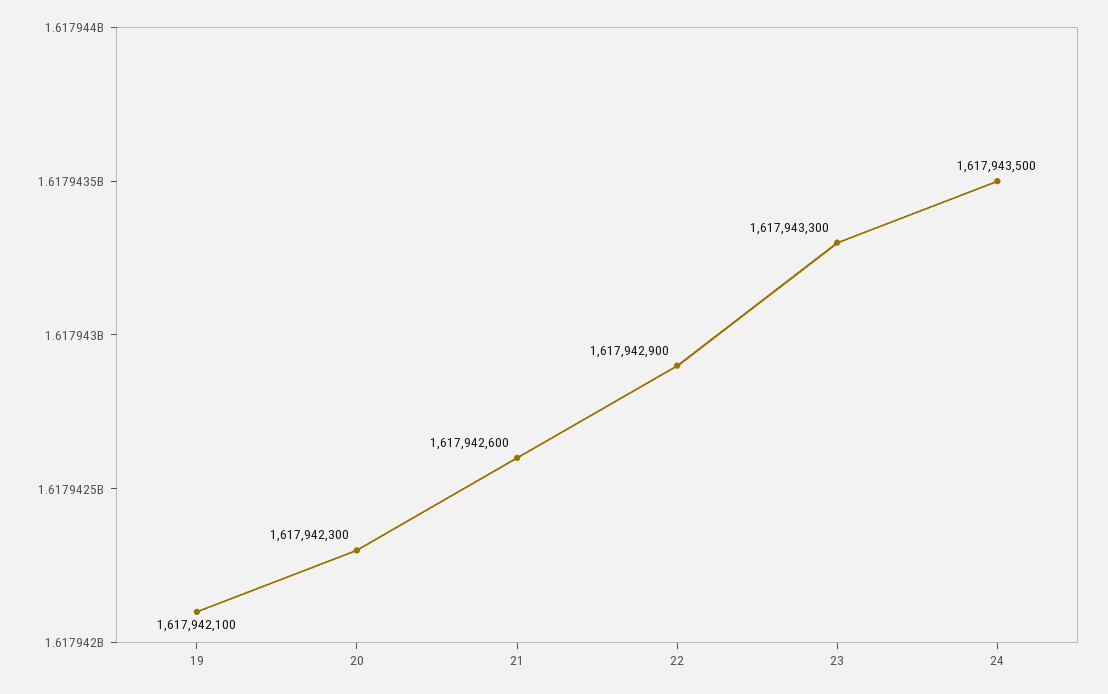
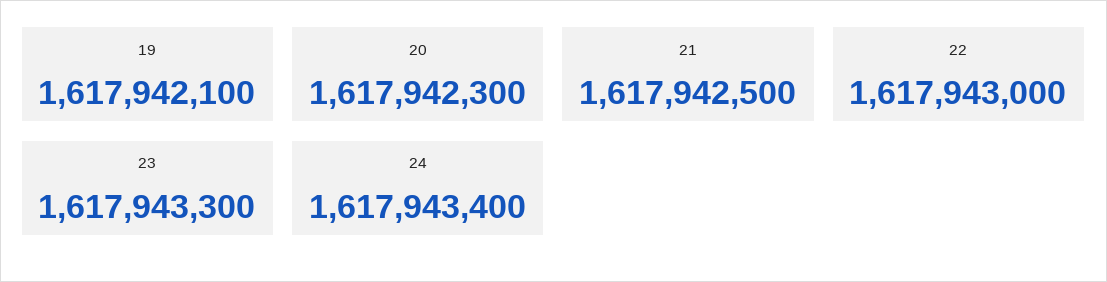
21: 1617942600 -> 1617942500
22: 1617942900 -> 1617943000
24: 1617943500 -> 1617943400

